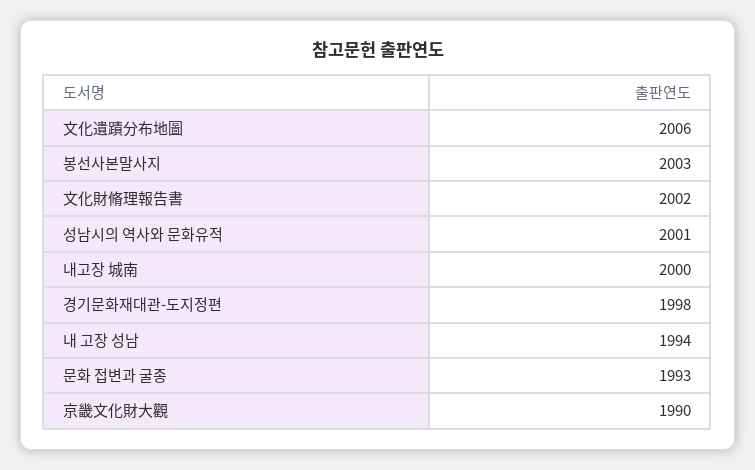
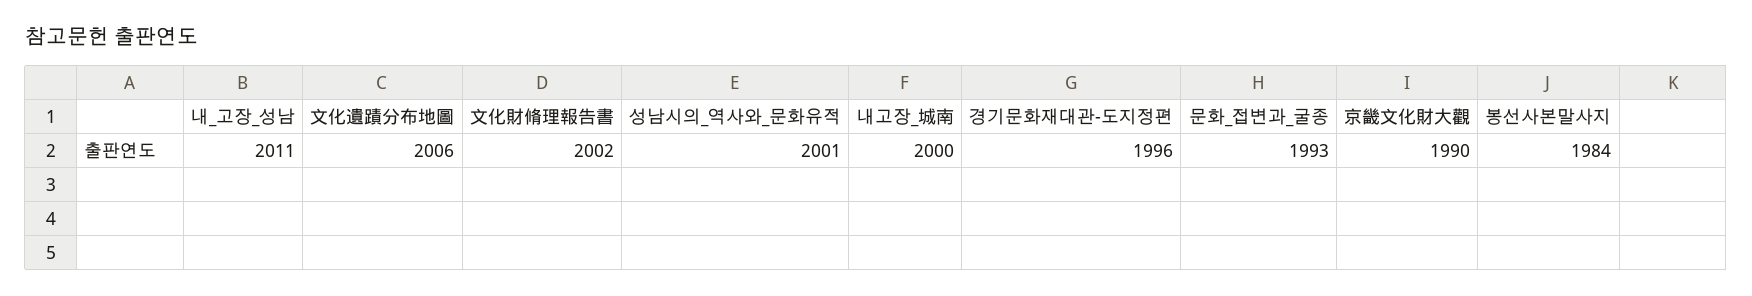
봉선사본말사지: 2003 -> 1984
경기문화재대관-도지정편: 1998 -> 1996
내 고장 성남: 1994 -> 2011

